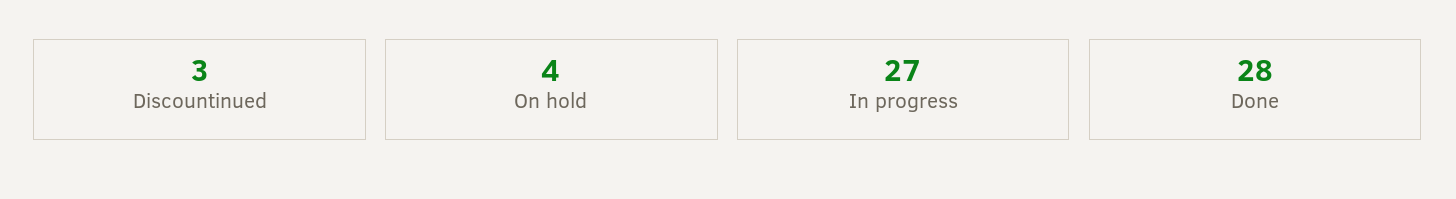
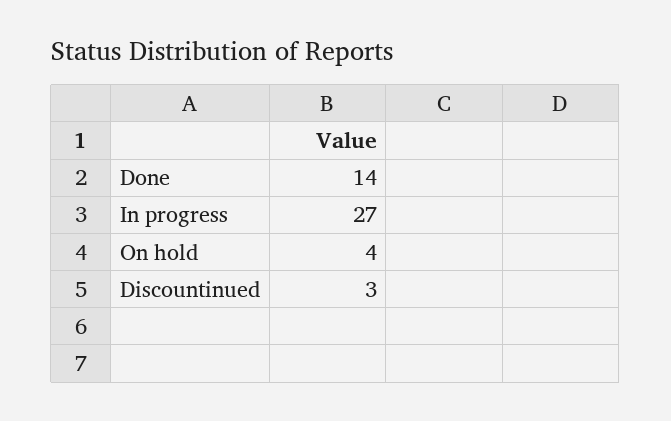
Done: 28 -> 14

